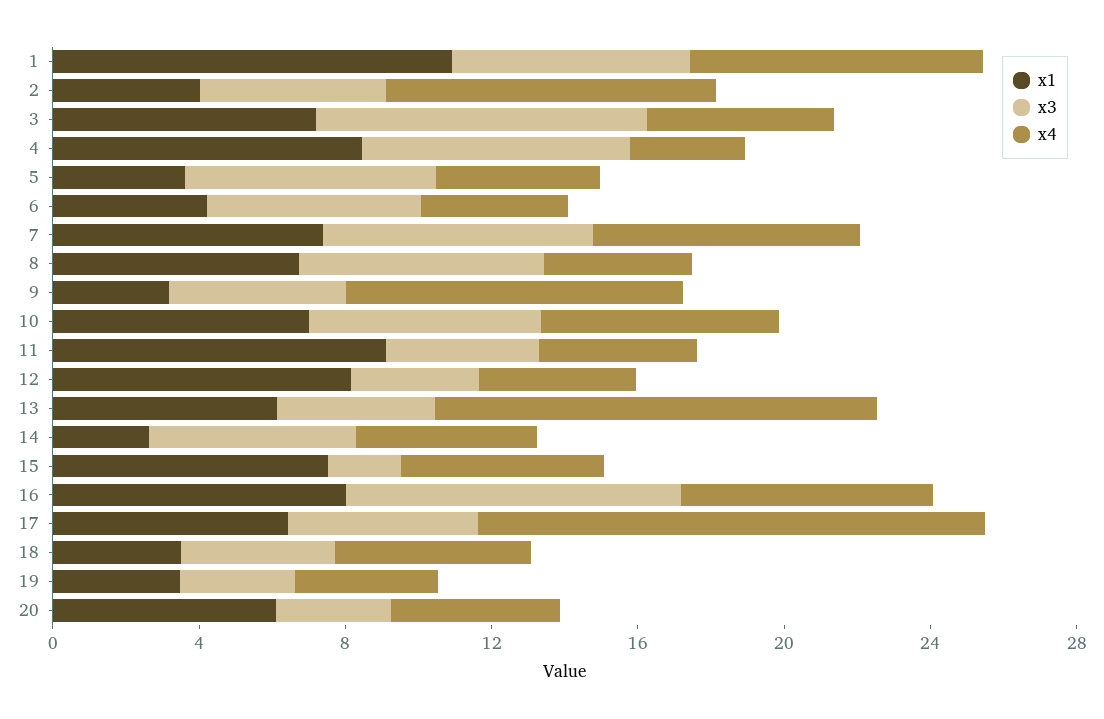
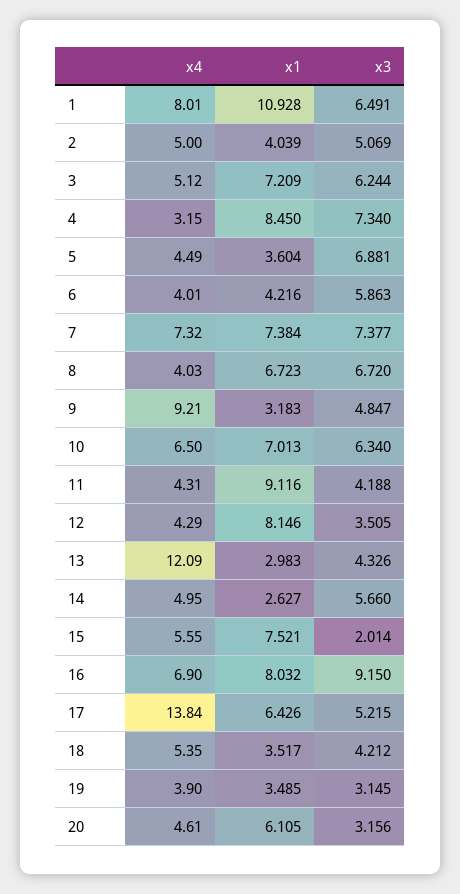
x4, 2: 9 -> 5
x3, 3: 9 -> 6.244
x1, 13: 6 -> 2.983

